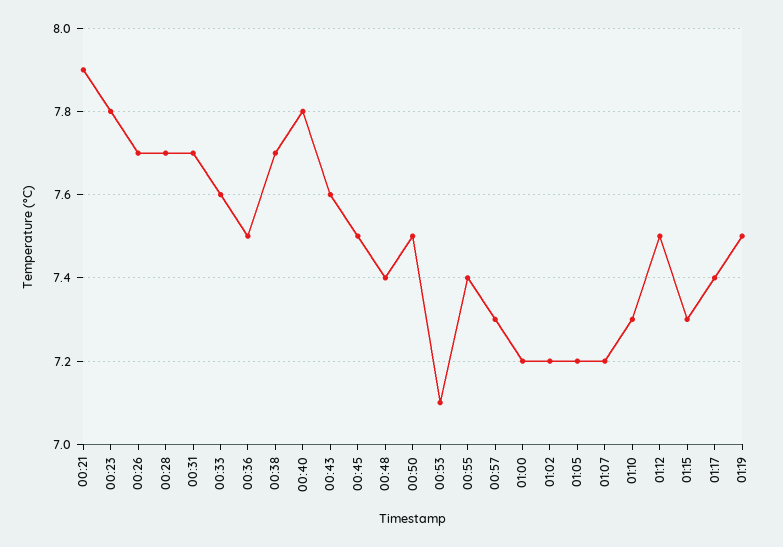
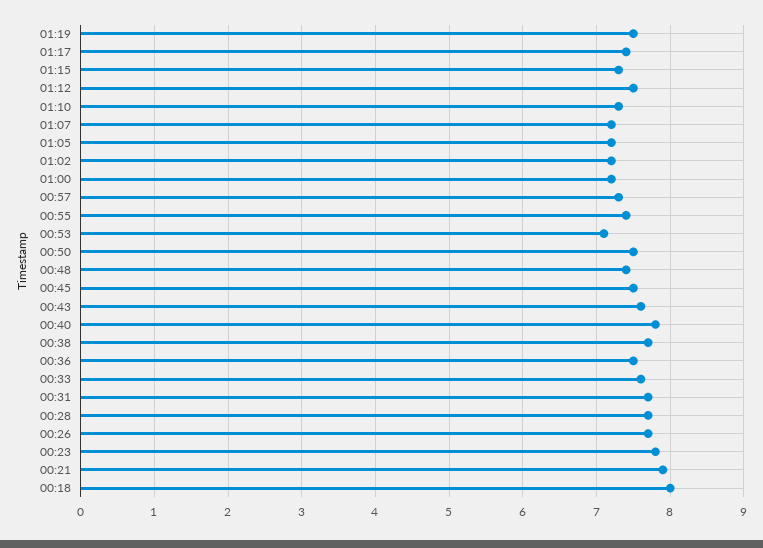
00:18: none -> 8

